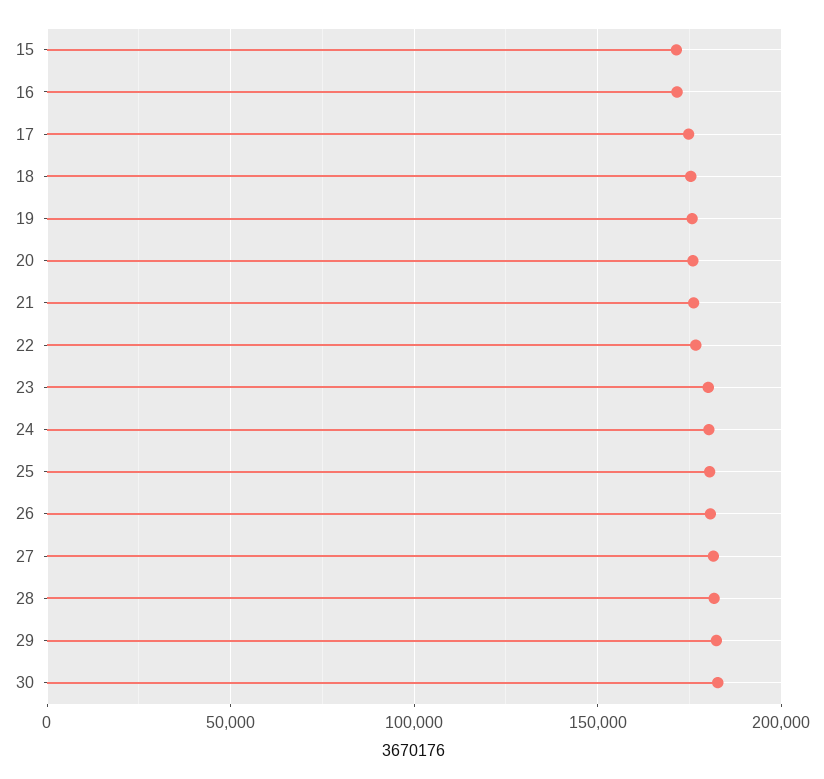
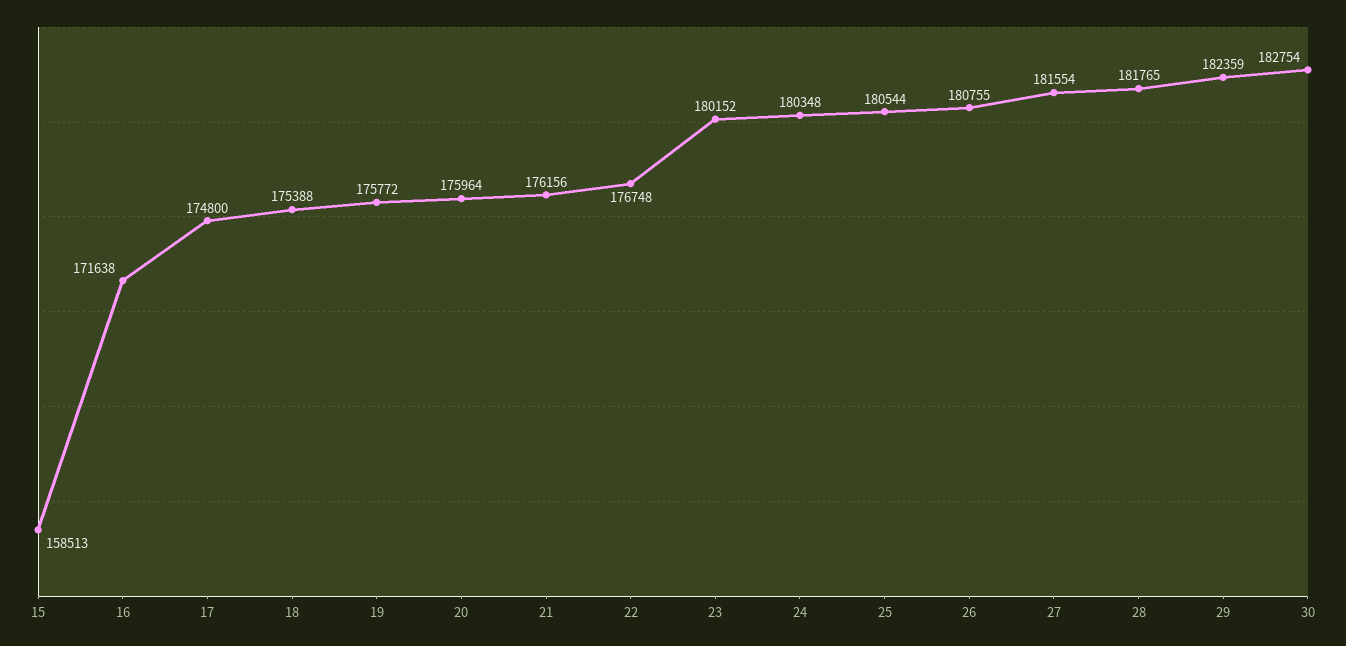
15: 170000 -> 158513

